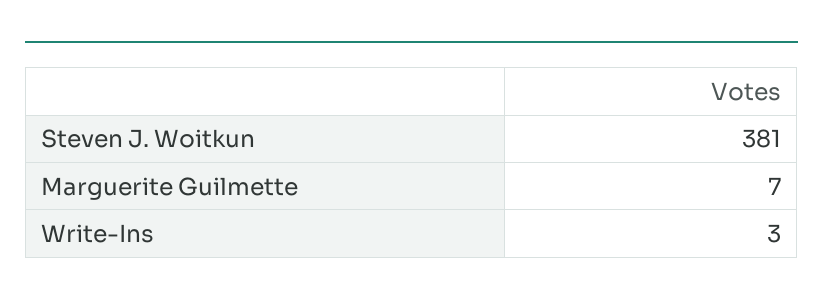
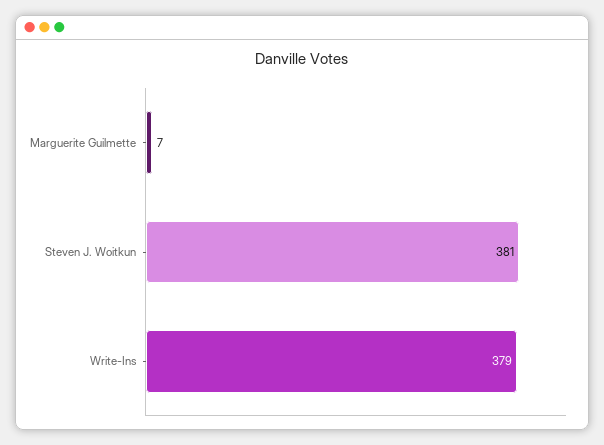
Write-Ins: 3 -> 379

